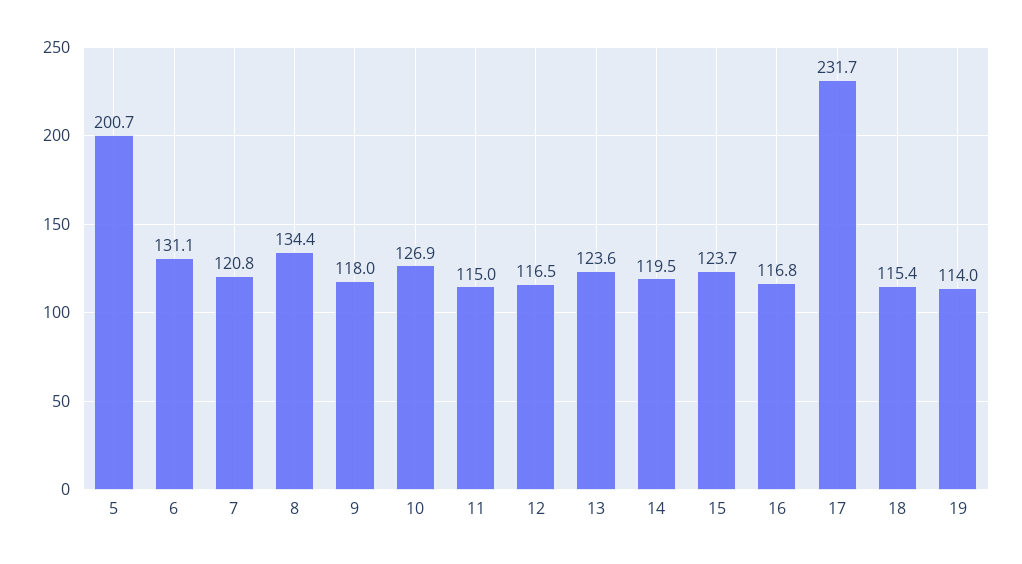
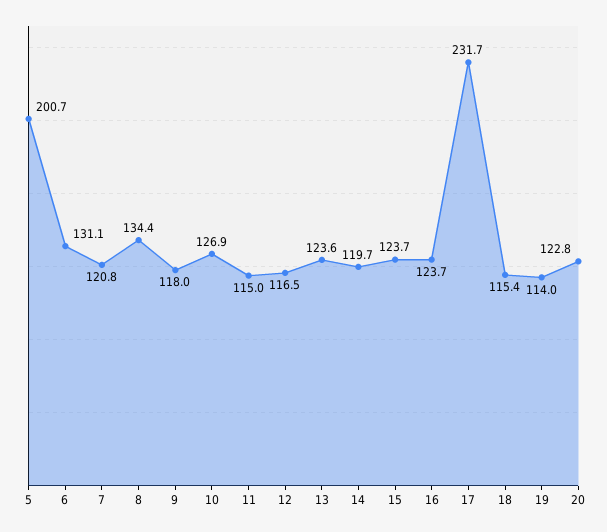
14: 119.5 -> 119.7
16: 116.8 -> 123.7
20: none -> 122.8

